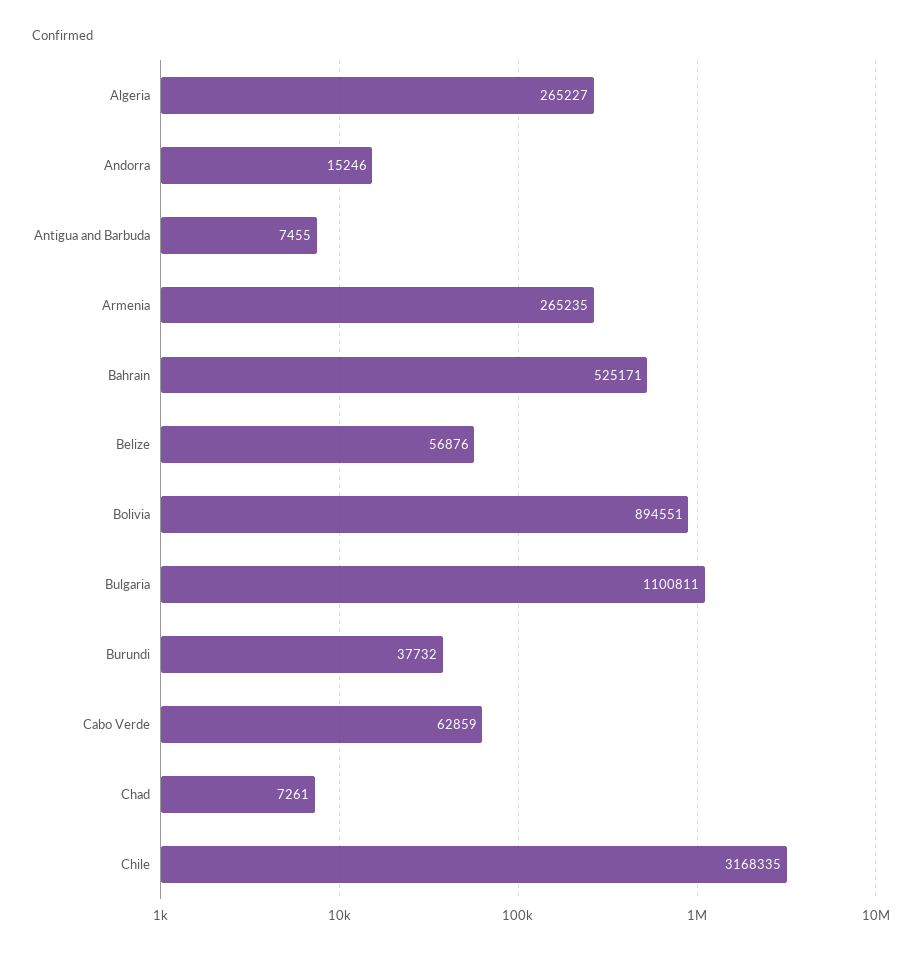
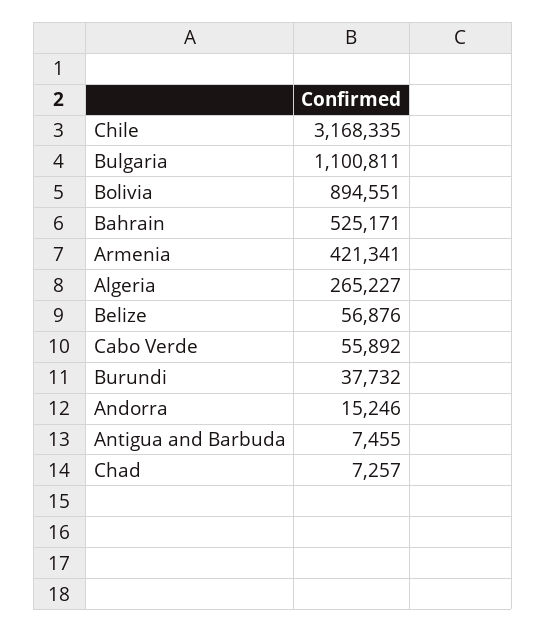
Armenia: 265235 -> 421341
Cabo Verde: 62859 -> 55892
Chad: 7261 -> 7257

